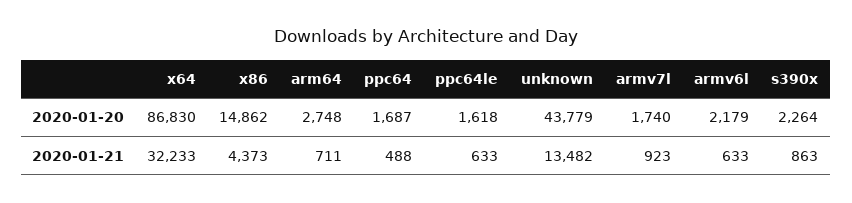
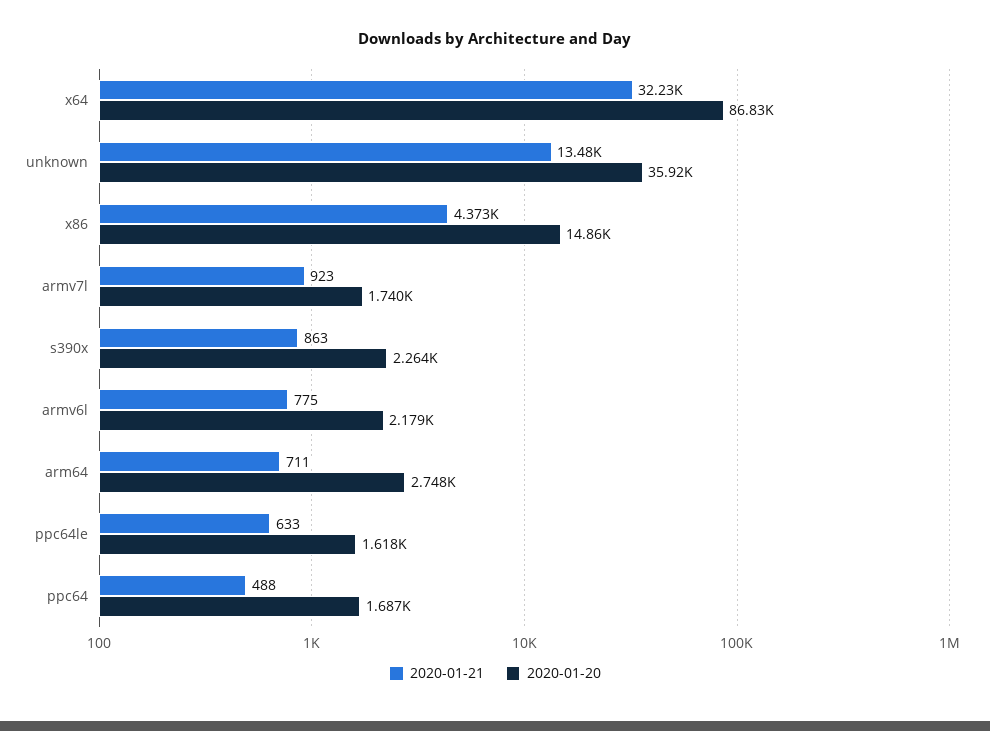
2020-01-20, unknown: 43779 -> 35920
2020-01-21, armv6l: 633 -> 775

